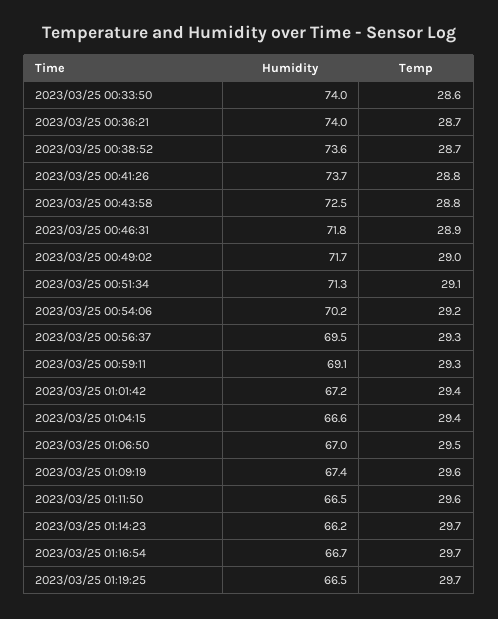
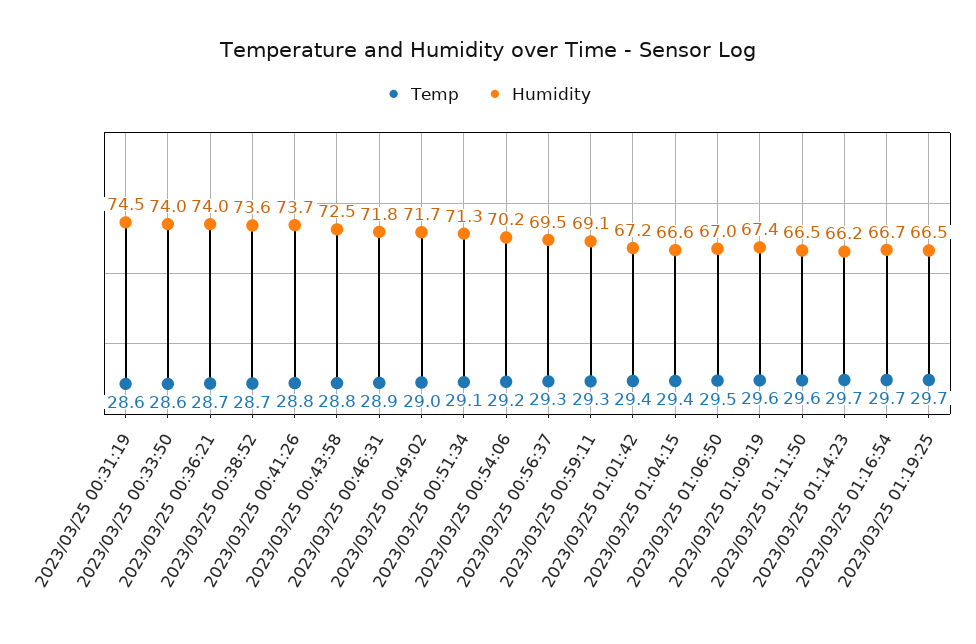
Temp, 2023/03/25 00:31:19: none -> 28.6
Humidity, 2023/03/25 00:31:19: none -> 74.5

